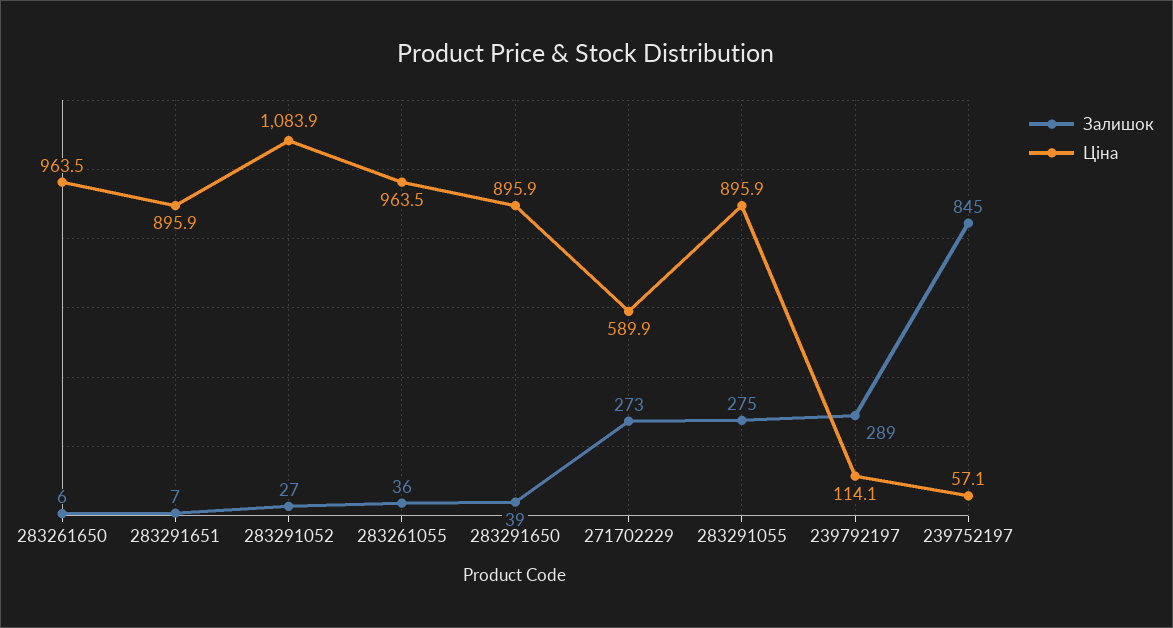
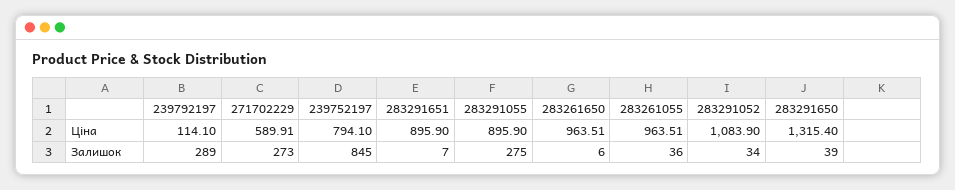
Залишок, 283291052: 27 -> 34
Ціна, 283291650: 895.9 -> 1315.4
Ціна, 239752197: 57.1 -> 794.1

